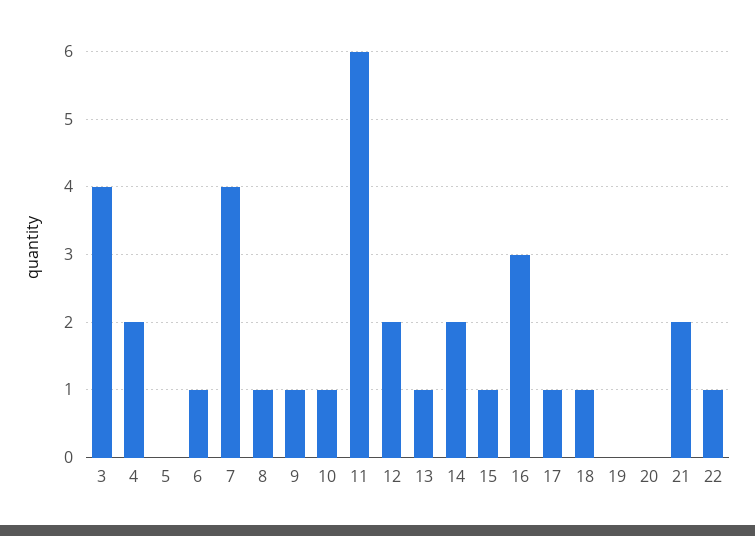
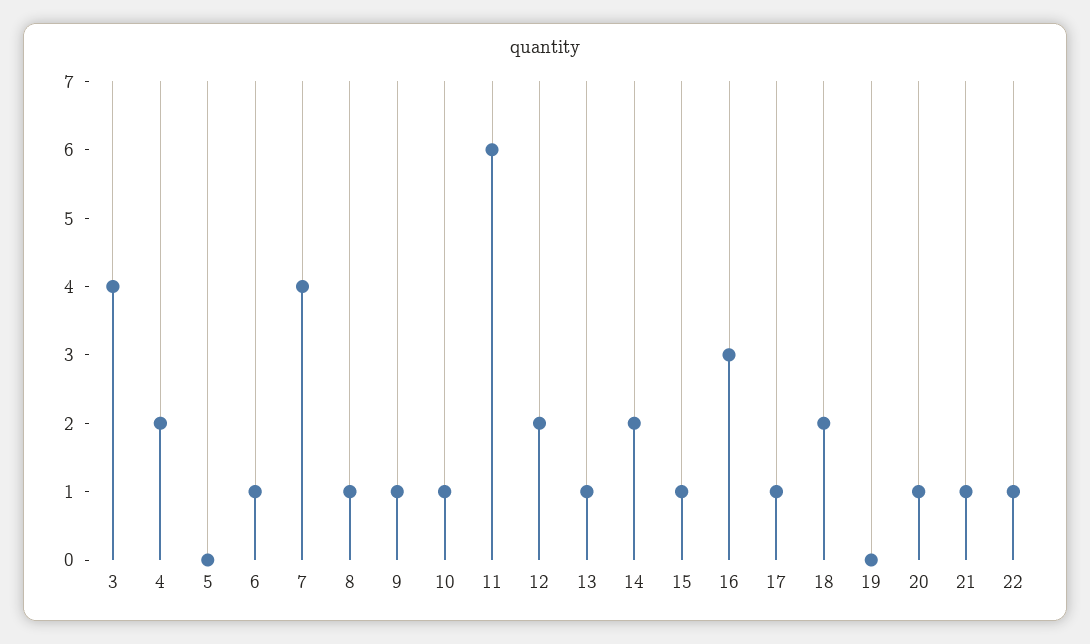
18: 1 -> 2
20: 0 -> 1
21: 2 -> 1

